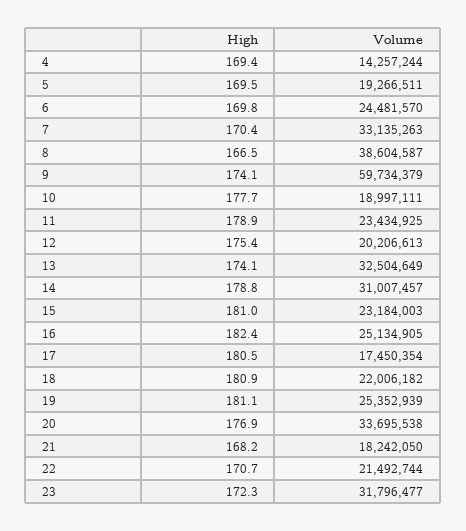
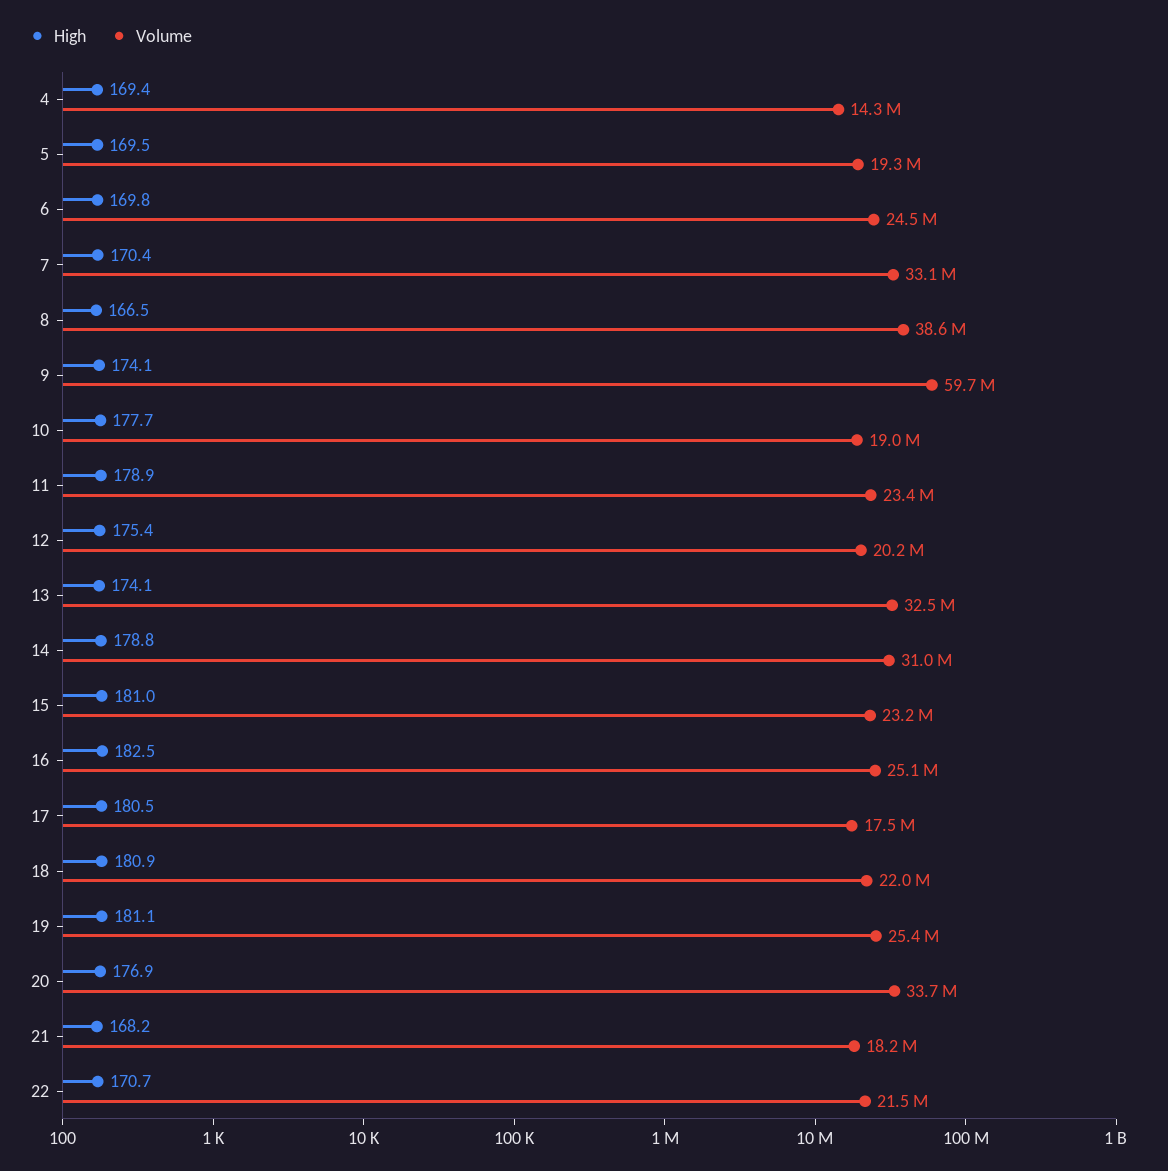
High, 16: 182.4 -> 182.5
High, 23: 172.3 -> none
Volume, 23: 31796477 -> none

